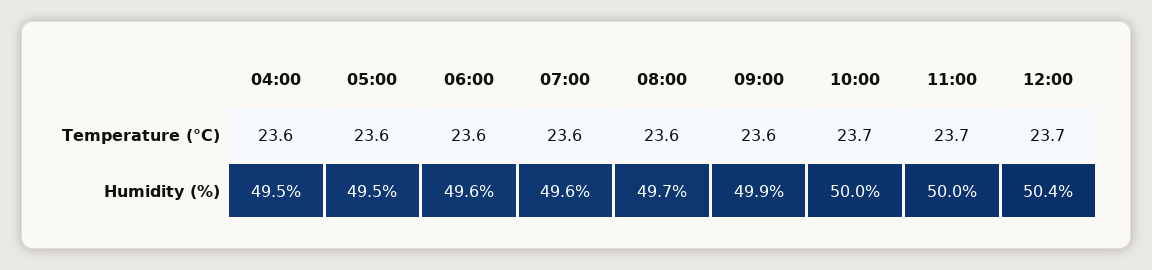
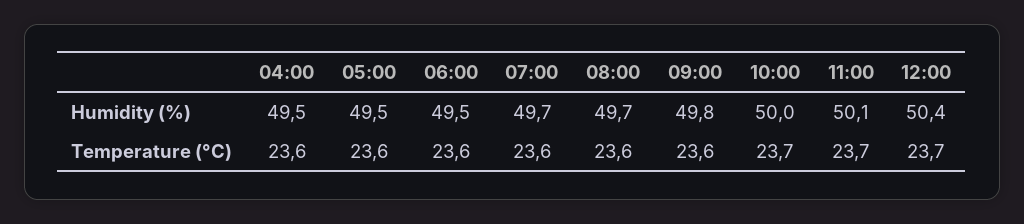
06:00, Humidity (%): 49.6 -> 49.5
07:00, Humidity (%): 49.6 -> 49.7
09:00, Humidity (%): 49.9 -> 49.8
11:00, Humidity (%): 50 -> 50.1

